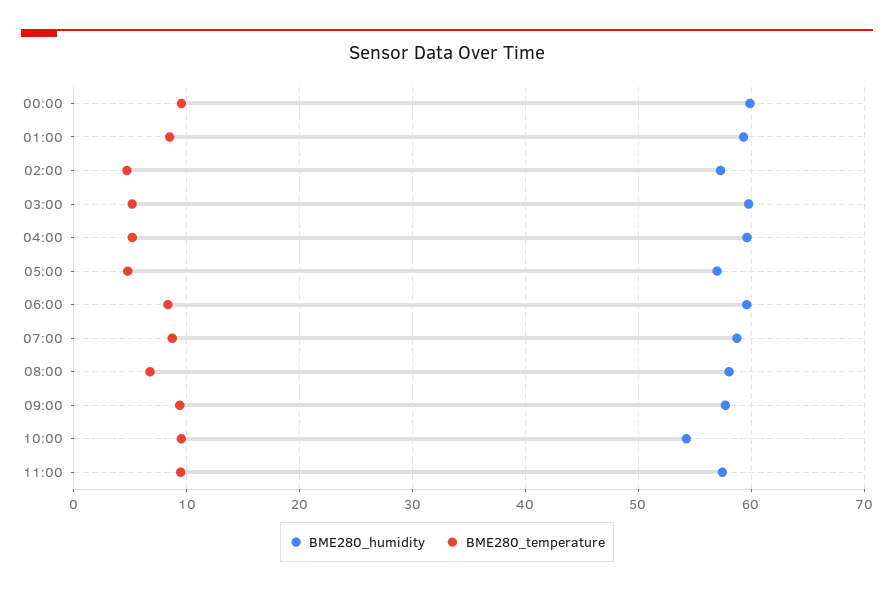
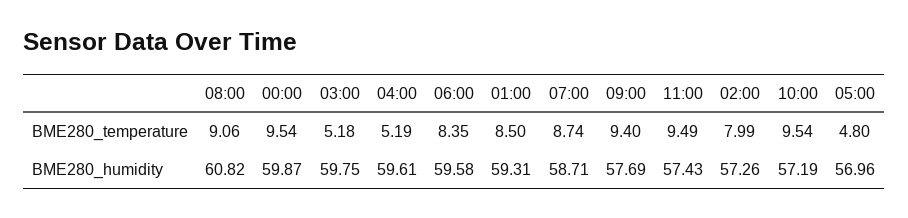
BME280_temperature, 02:00: 5 -> 7.99
BME280_humidity, 08:00: 58 -> 60.82
BME280_temperature, 08:00: 7 -> 9.06
BME280_humidity, 10:00: 54 -> 57.19

